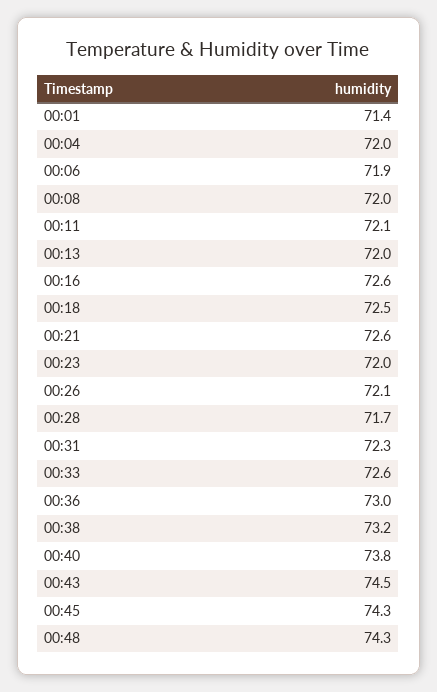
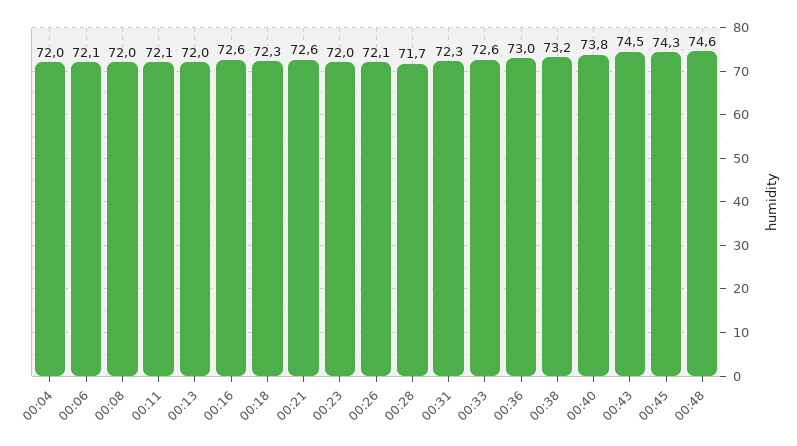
00:01: 71.4 -> none
00:06: 71.9 -> 72.1
00:18: 72.5 -> 72.3
00:48: 74.3 -> 74.6

